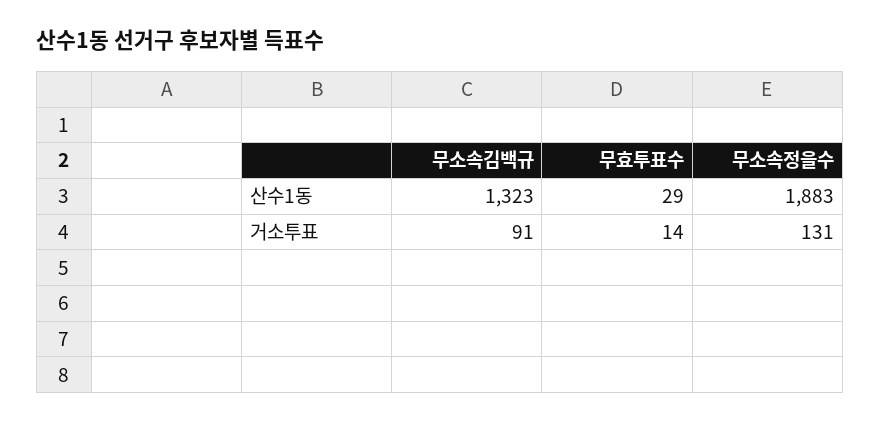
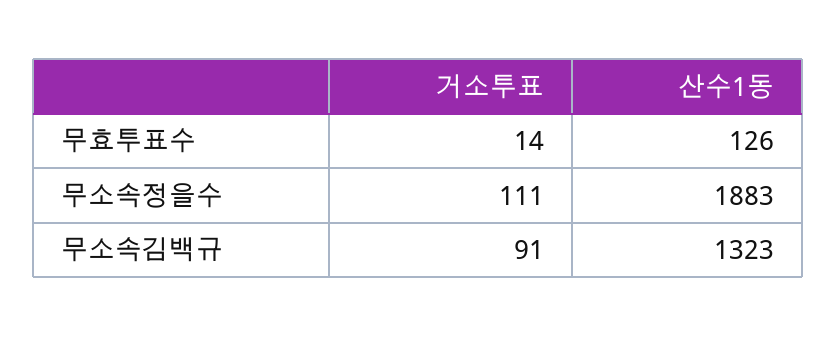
무효투표수, 산수1동: 29 -> 126
무소속정을수, 거소투표: 131 -> 111

